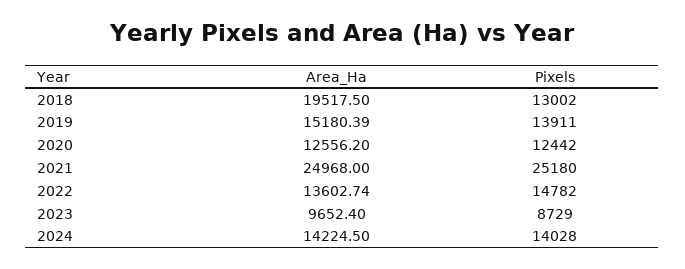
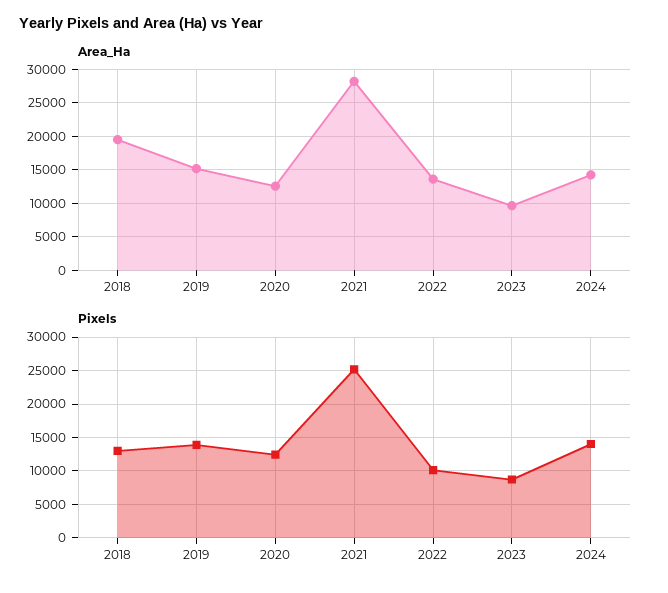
Area_Ha, 2021: 24968 -> 28000
Pixels, 2022: 14782 -> 10000

